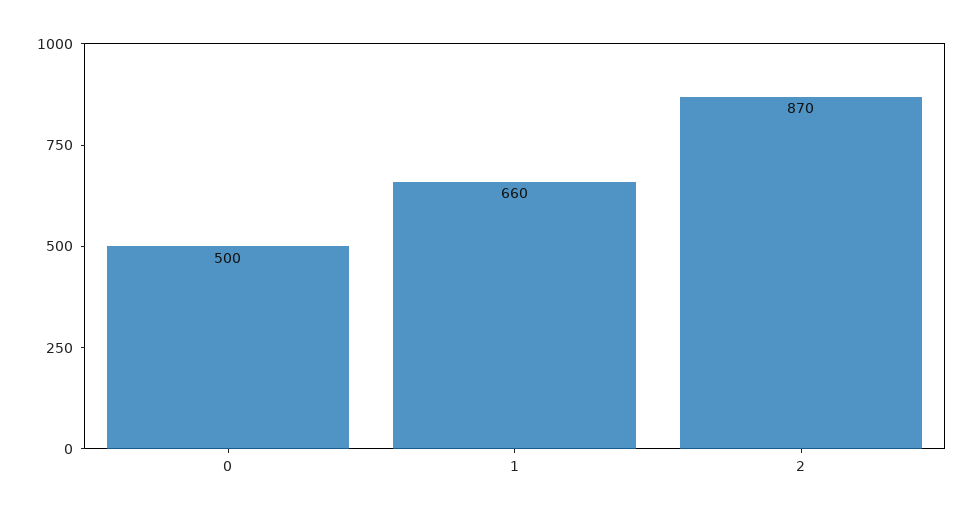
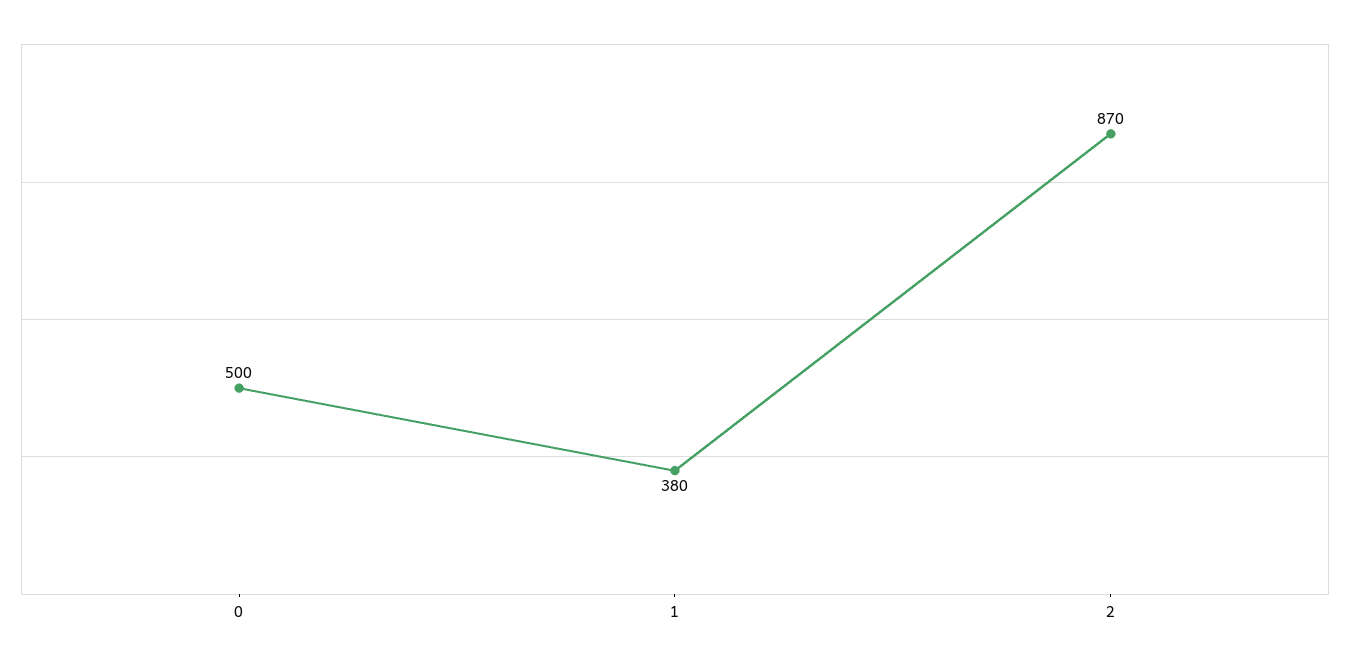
1: 660 -> 380

